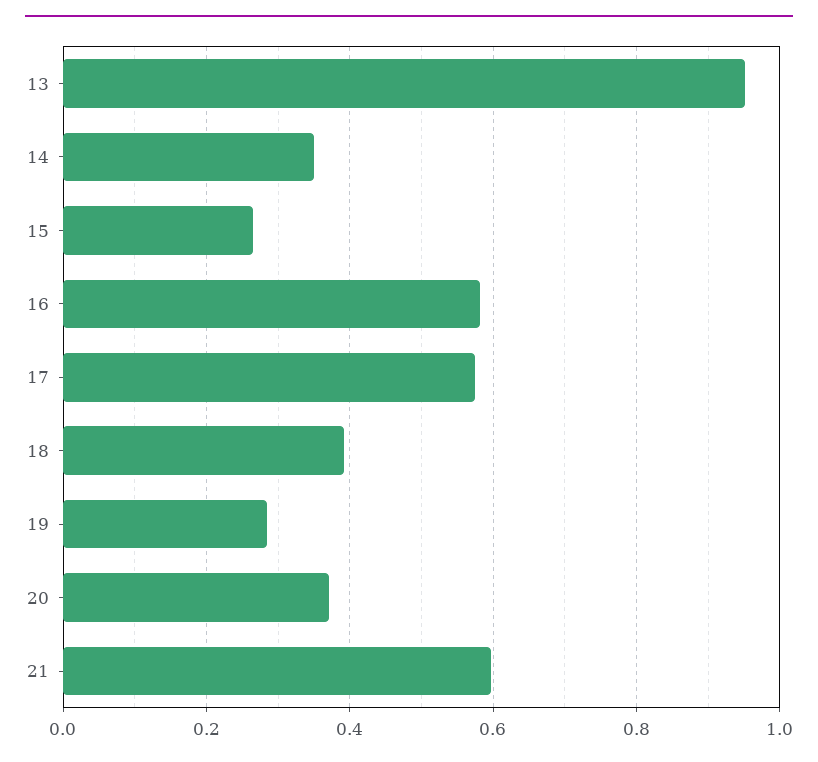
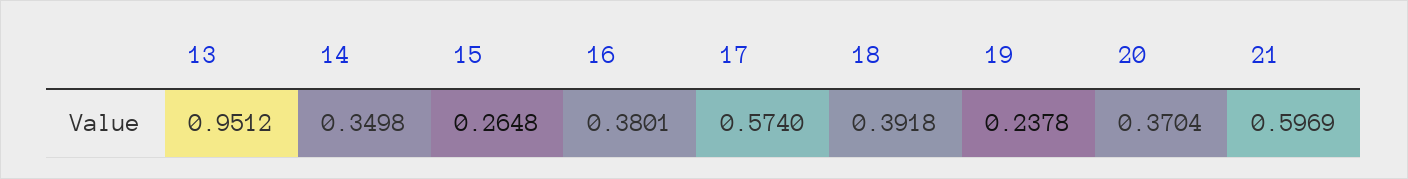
16: 0.58 -> 0.3801
19: 0.28 -> 0.2378

